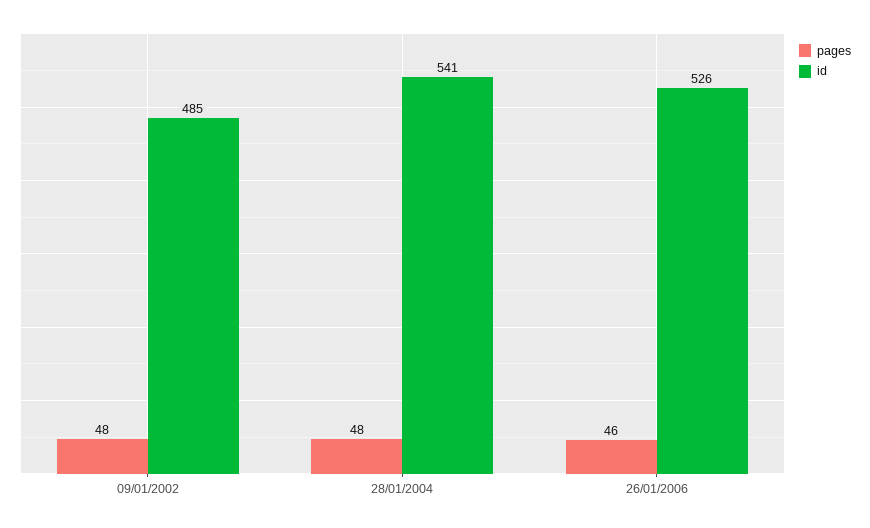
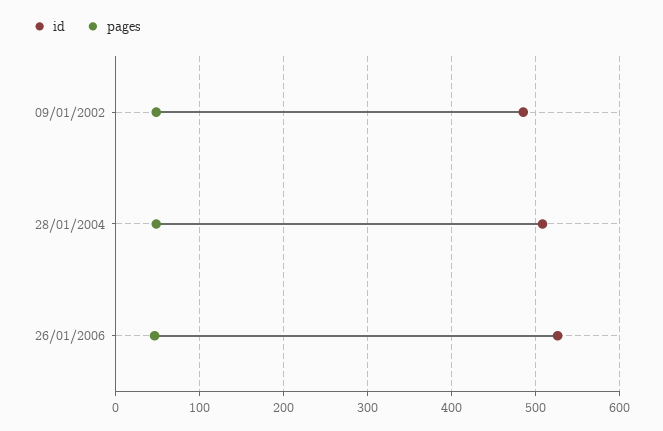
id, 28/01/2004: 541 -> 510

